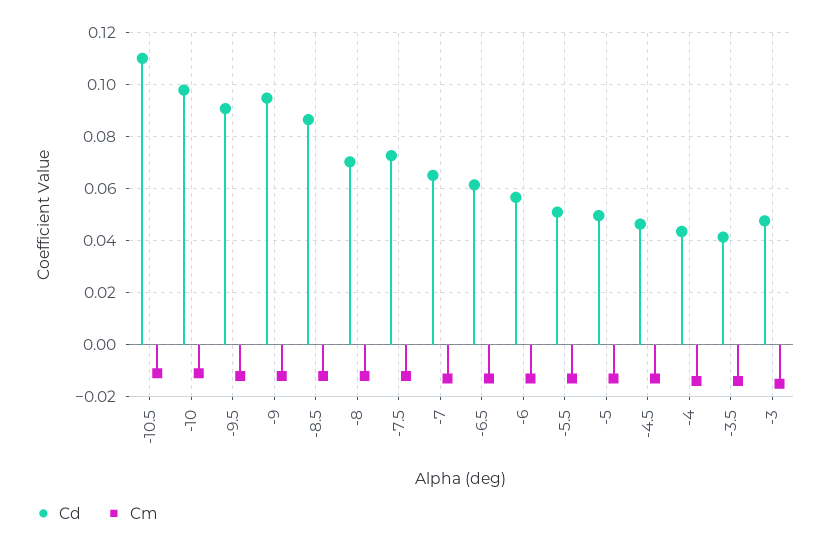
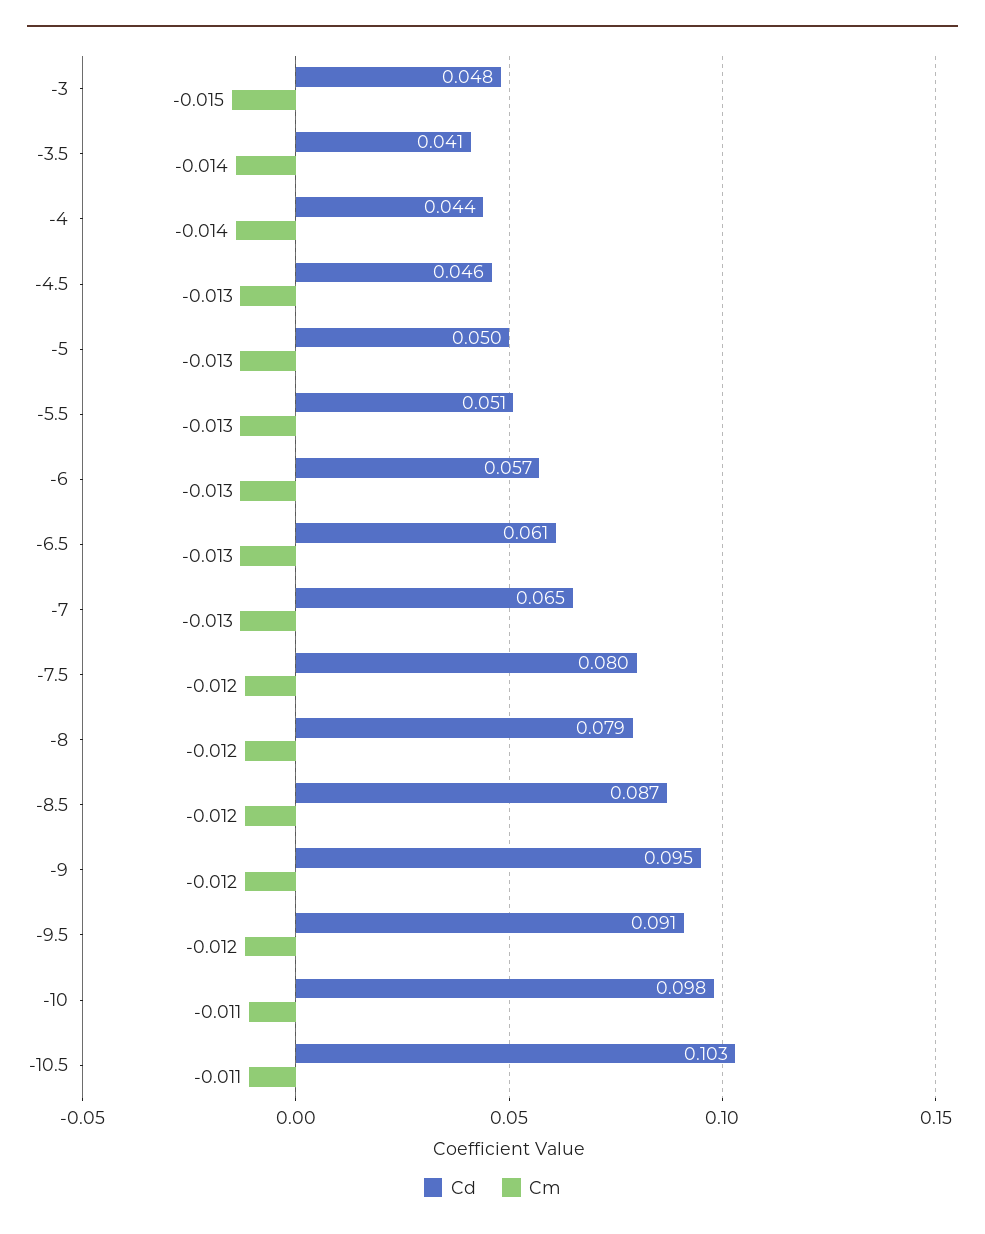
Cd, -10.5: 0.11 -> 0.103
Cd, -8: 0.07 -> 0.079
Cd, -7.5: 0.0725 -> 0.08

